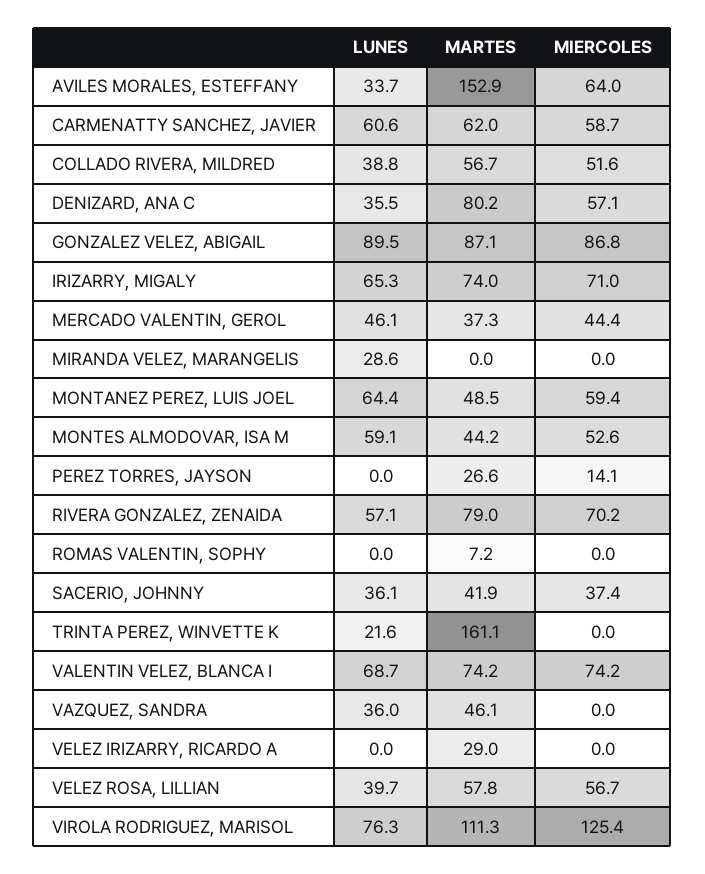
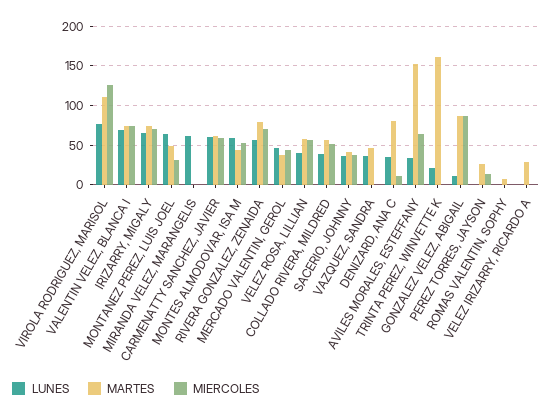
MIERCOLES, DENIZARD, ANA C: 57.1 -> 10
LUNES, GONZALEZ VELEZ, ABIGAIL: 89.5 -> 10
LUNES, MIRANDA VELEZ, MARANGELIS: 28.6 -> 60
MIERCOLES, MONTANEZ PEREZ, LUIS JOEL: 59.4 -> 30

